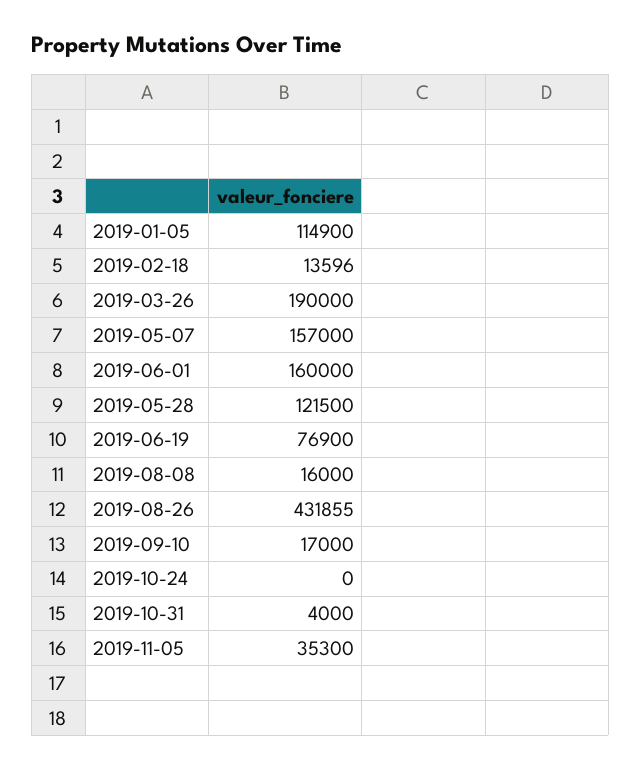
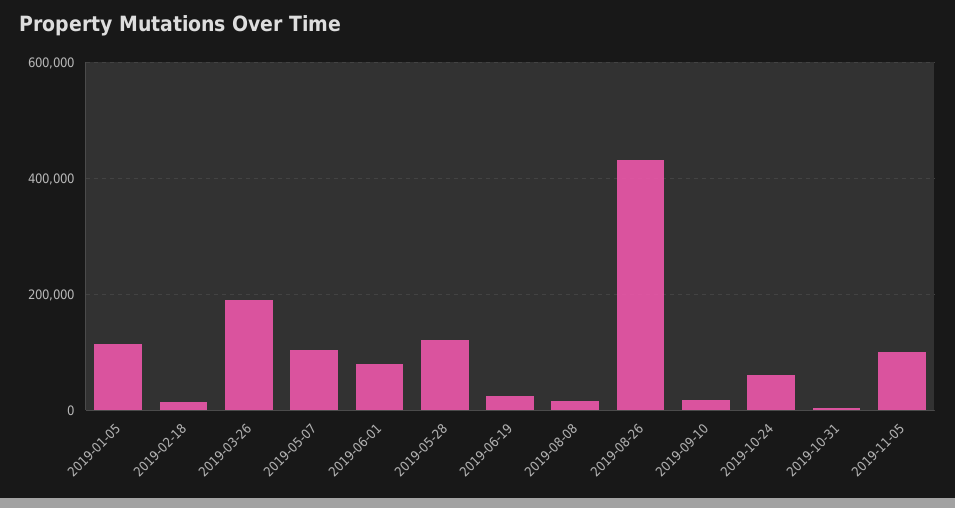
2019-05-07: 157000 -> 100000
2019-06-01: 160000 -> 80000
2019-06-19: 76900 -> 20000
2019-10-24: 0 -> 60000
2019-11-05: 35300 -> 100000

